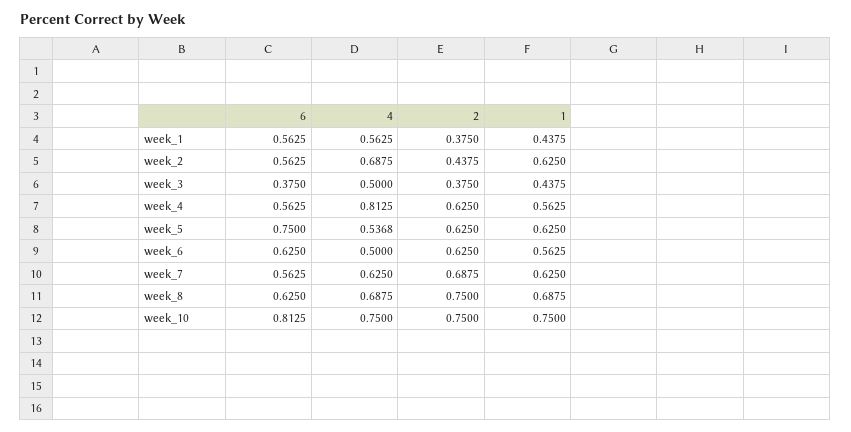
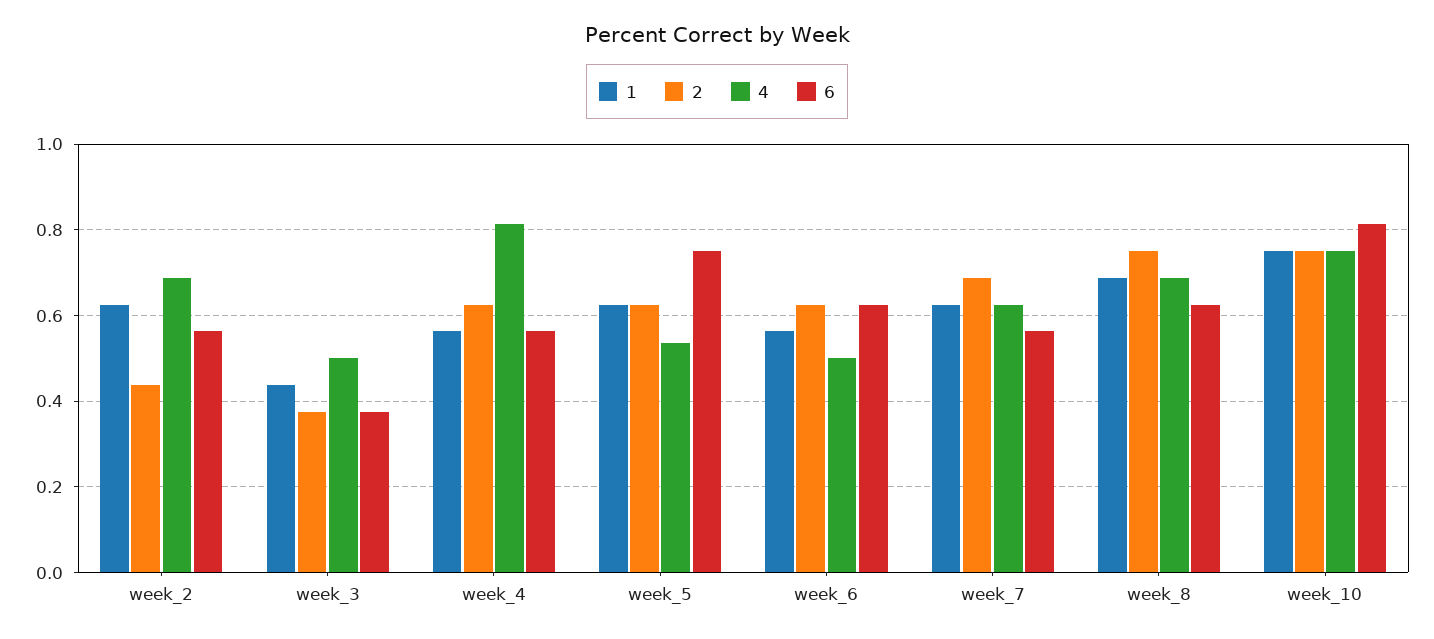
6, week_1: 0.5625 -> none
4, week_1: 0.5625 -> none
2, week_1: 0.375 -> none
1, week_1: 0.4375 -> none

